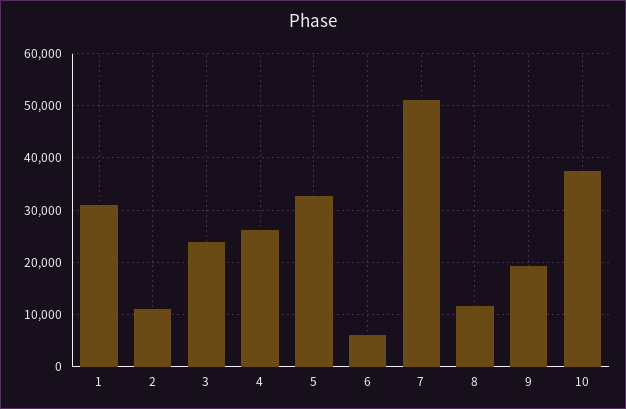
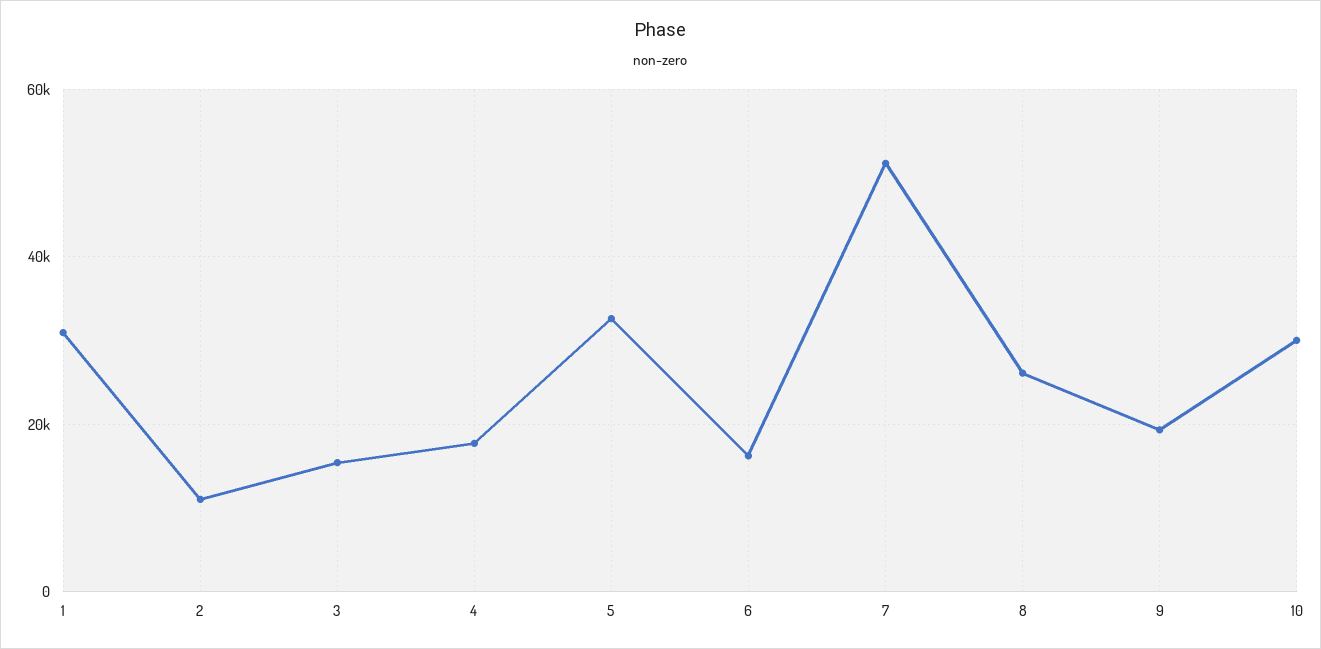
3: 24000 -> 16000
4: 26000 -> 18000
6: 6000 -> 16000
8: 12000 -> 26000
10: 38000 -> 30000

